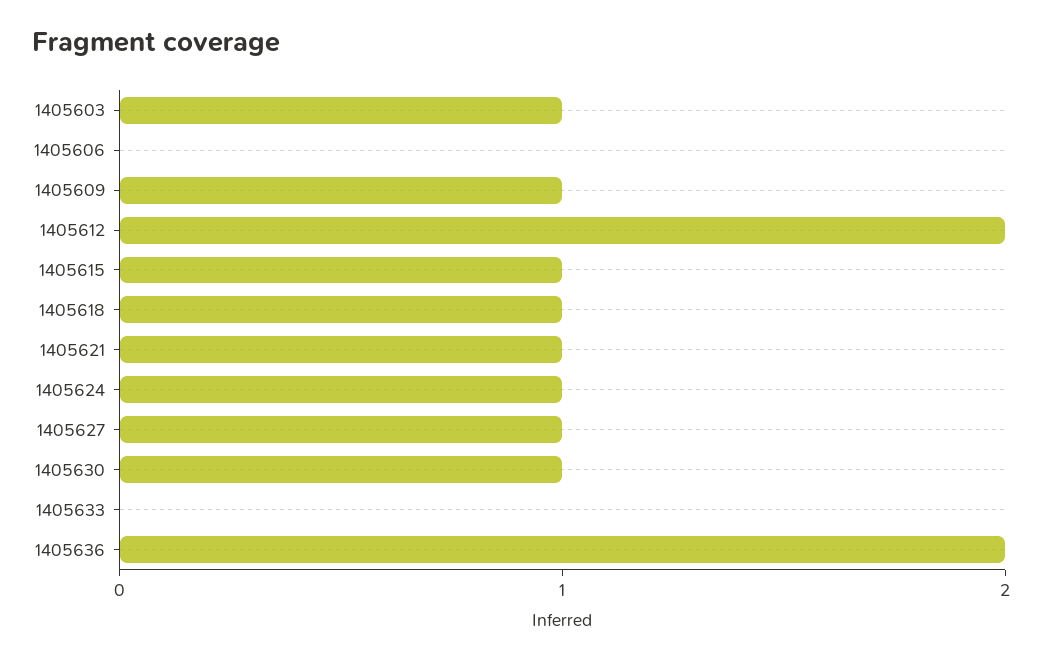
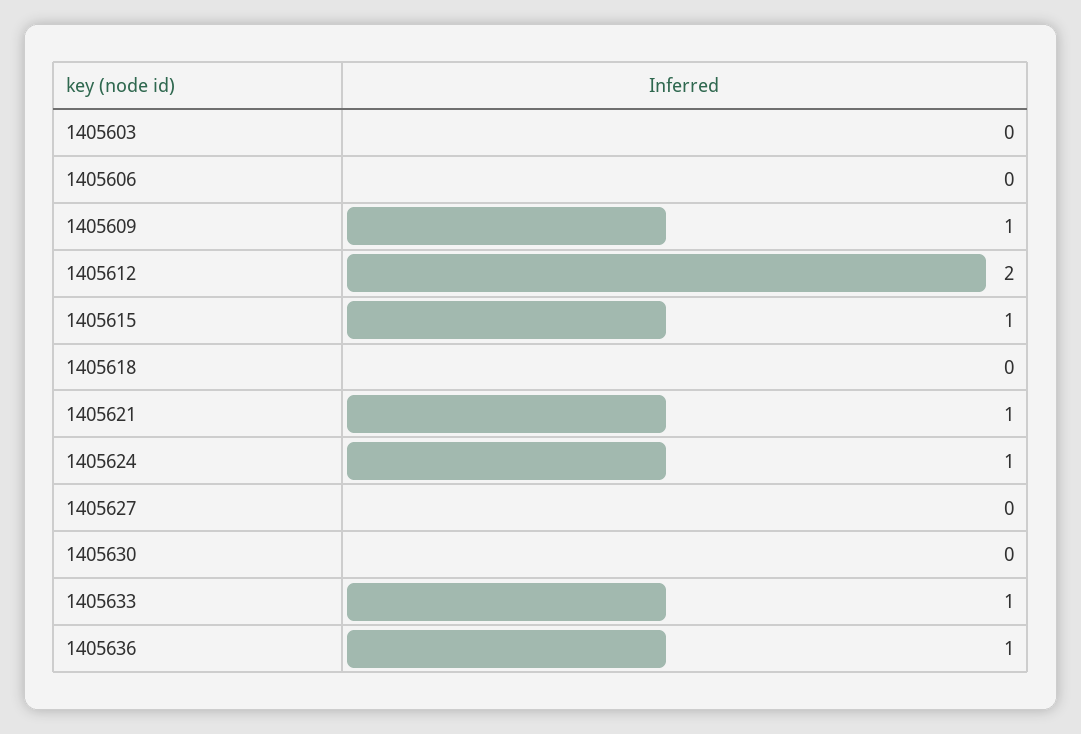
1405603: 1 -> 0
1405618: 1 -> 0
1405627: 1 -> 0
1405630: 1 -> 0
1405633: 0 -> 1
1405636: 2 -> 1

